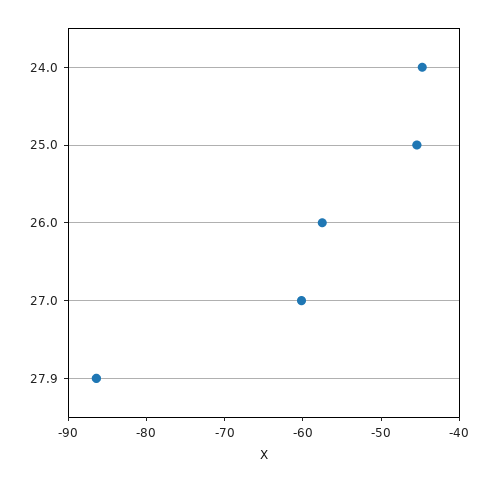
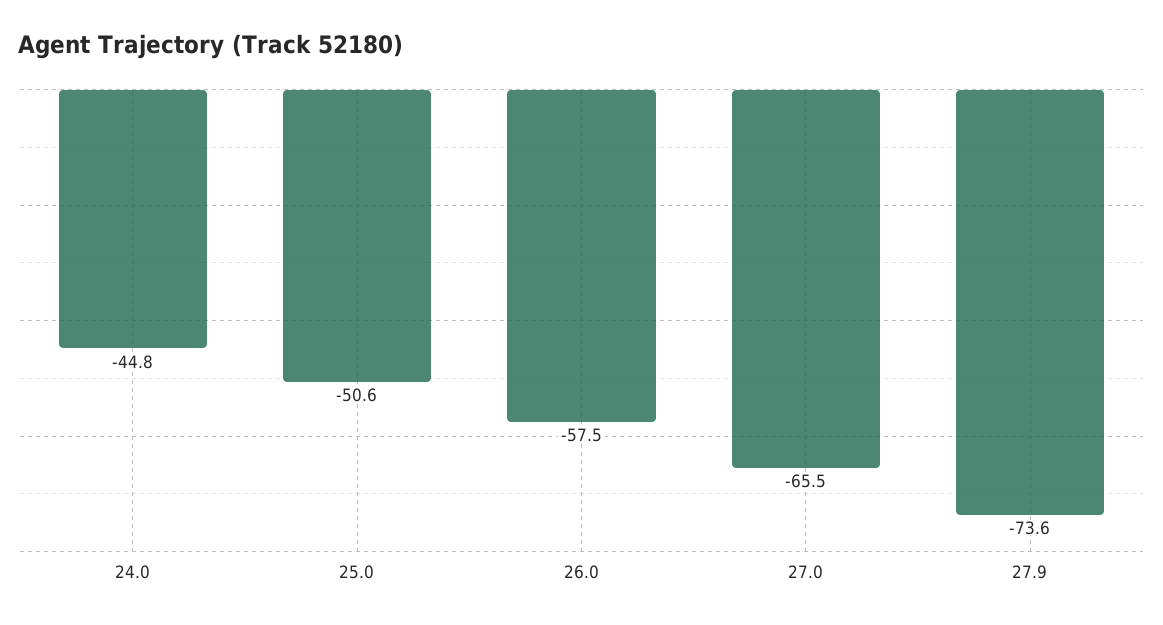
25.0: -46 -> -50.6
27.0: -60 -> -65.5
27.9: -86 -> -73.6

